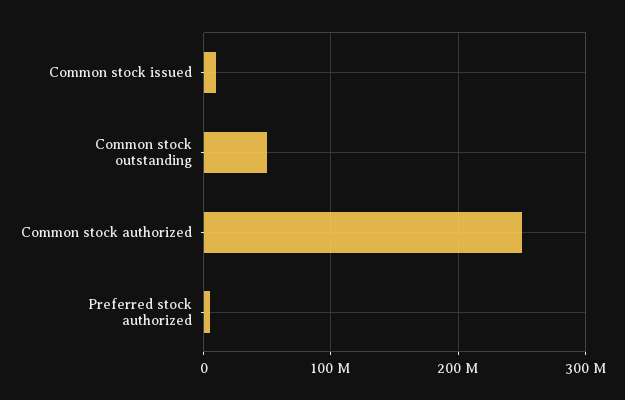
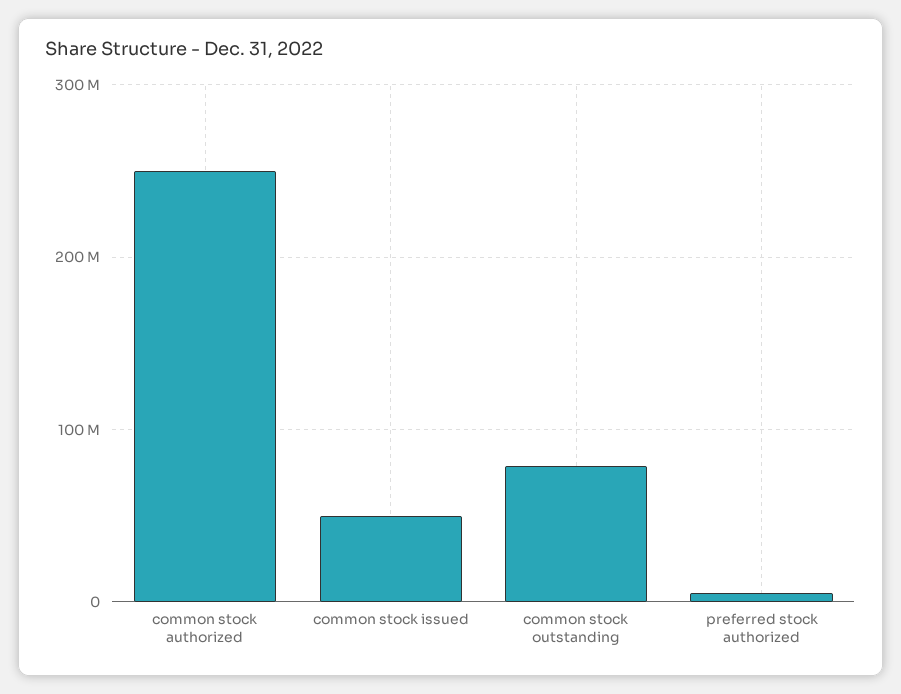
Common stock issued: 10000000 -> 50000000
Common stock outstanding: 50000000 -> 80000000

